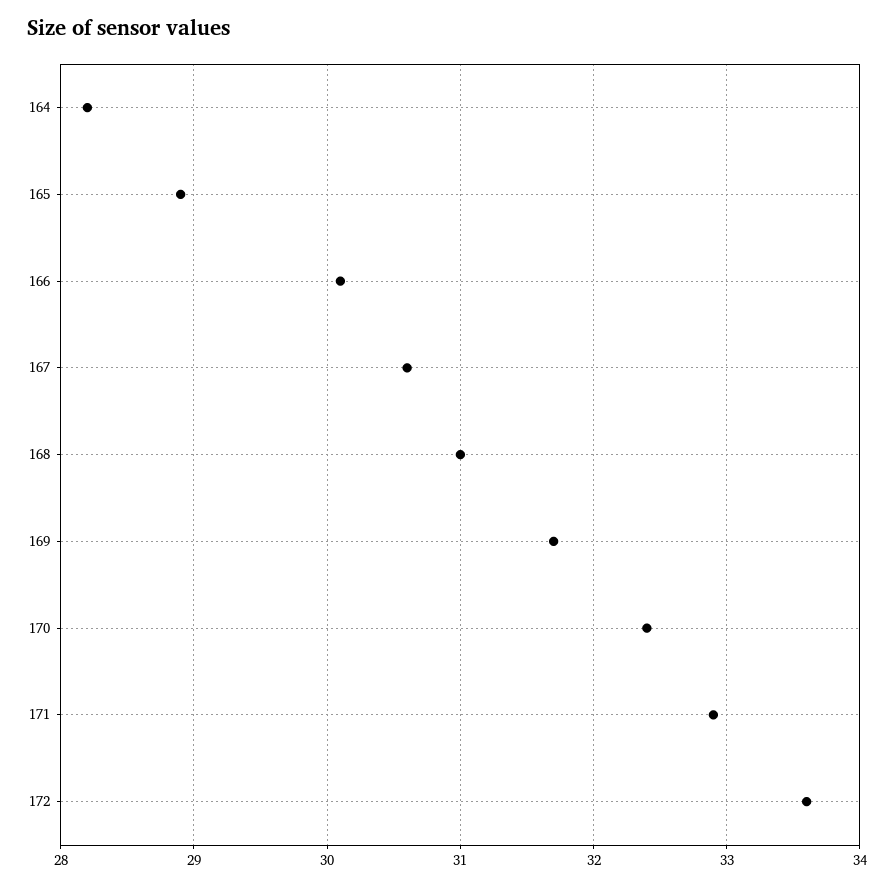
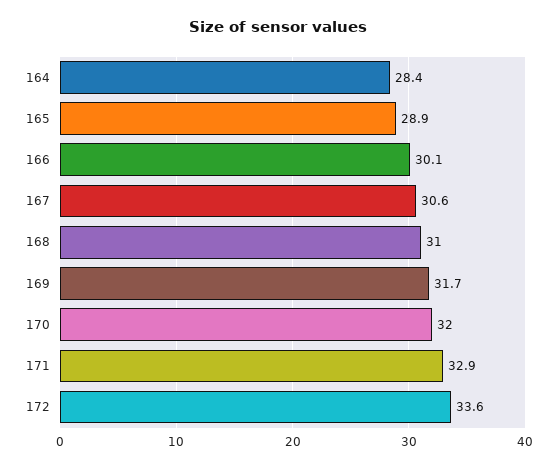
164: 28.2 -> 28.4
170: 32.4 -> 32

